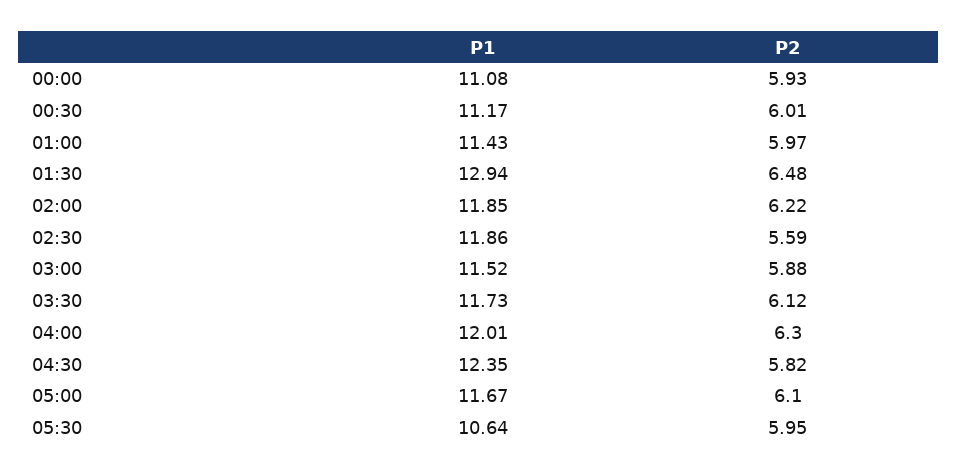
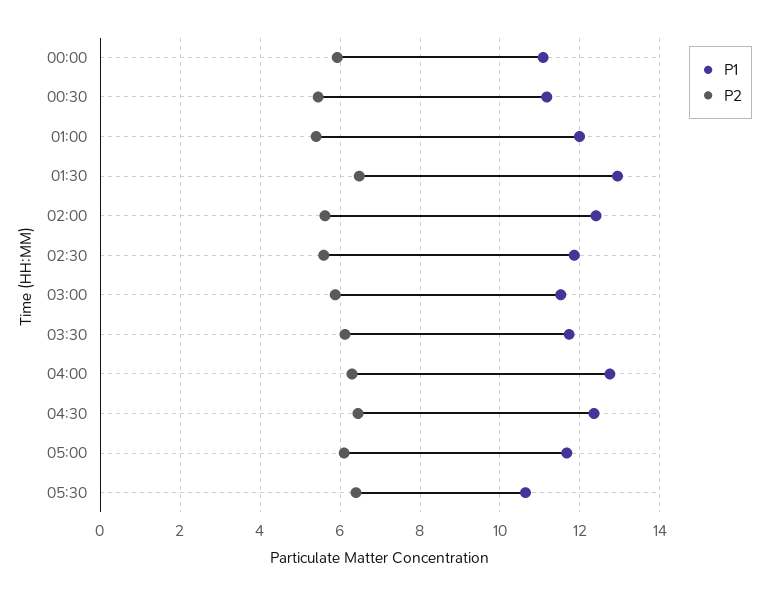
P2, 00:30: 6.01 -> 5.4
P1, 01:00: 11.43 -> 12
P2, 01:00: 5.97 -> 5.4
P1, 02:00: 11.85 -> 12.4
P2, 02:00: 6.22 -> 5.6
P1, 04:00: 12.01 -> 12.8
P2, 04:30: 5.82 -> 6.4
P2, 05:30: 5.95 -> 6.4

